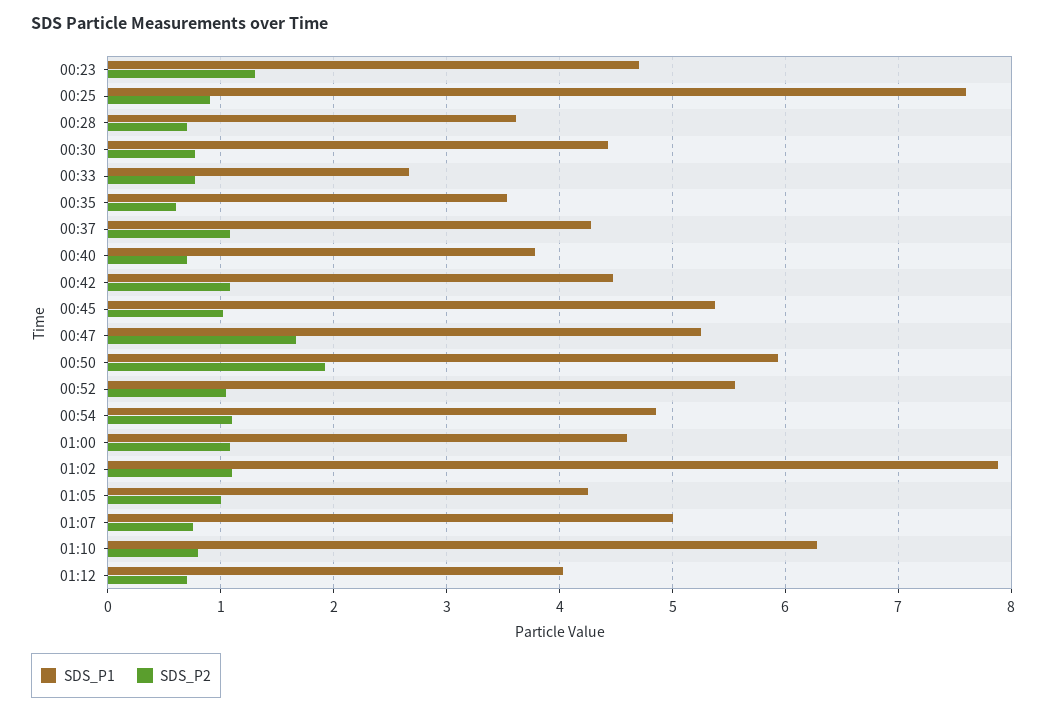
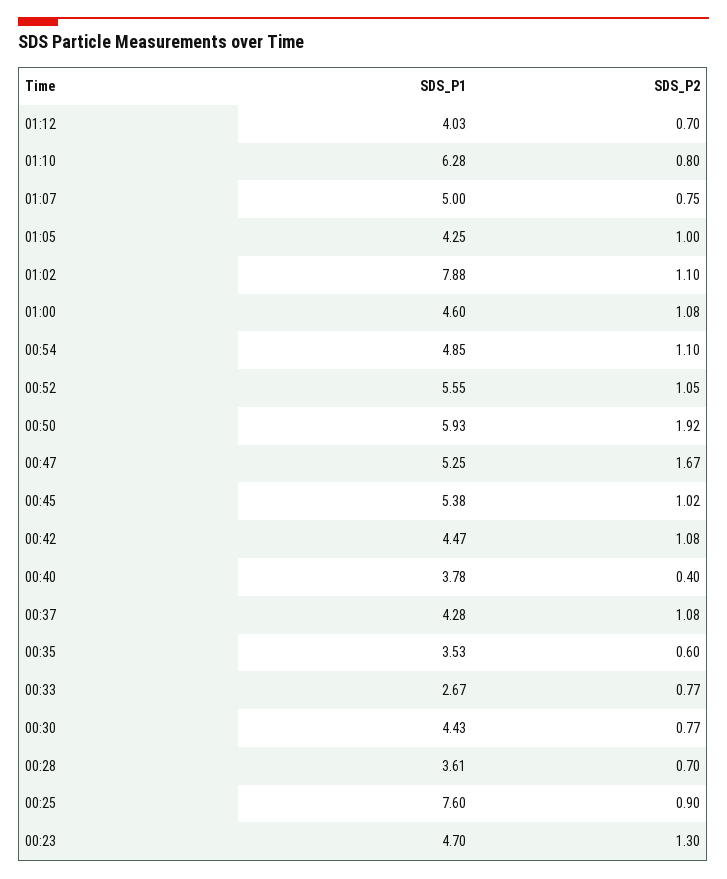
SDS_P2, 00:40: 0.7 -> 0.4

